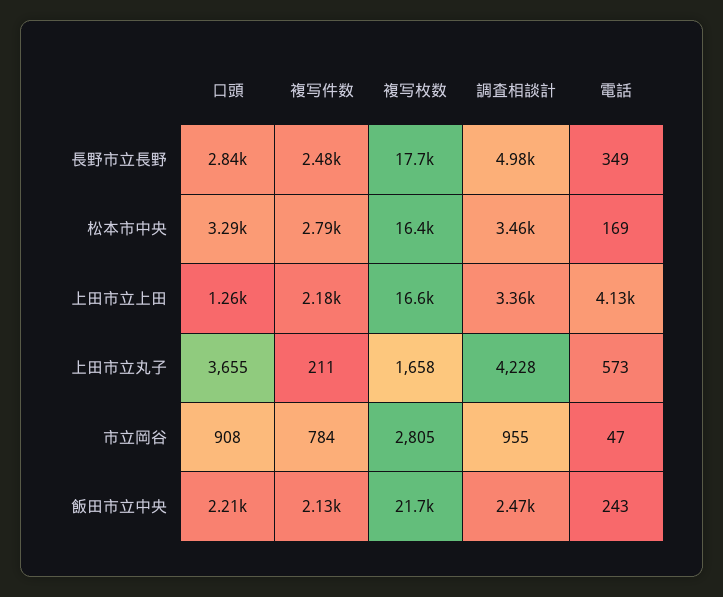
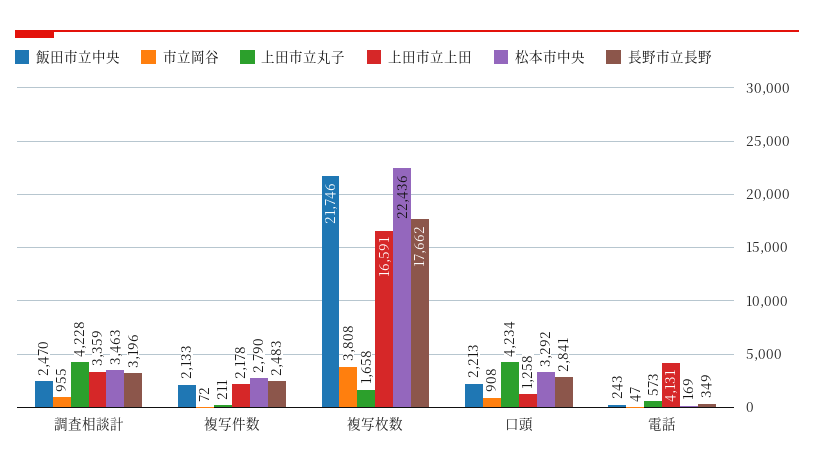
長野市立長野, 調査相談計: 4980 -> 3196
松本市中央, 複写枚数: 16400 -> 22436
上田市立丸子, 口頭: 3655 -> 4234
市立岡谷, 複写件数: 784 -> 72
市立岡谷, 複写枚数: 2805 -> 3808

